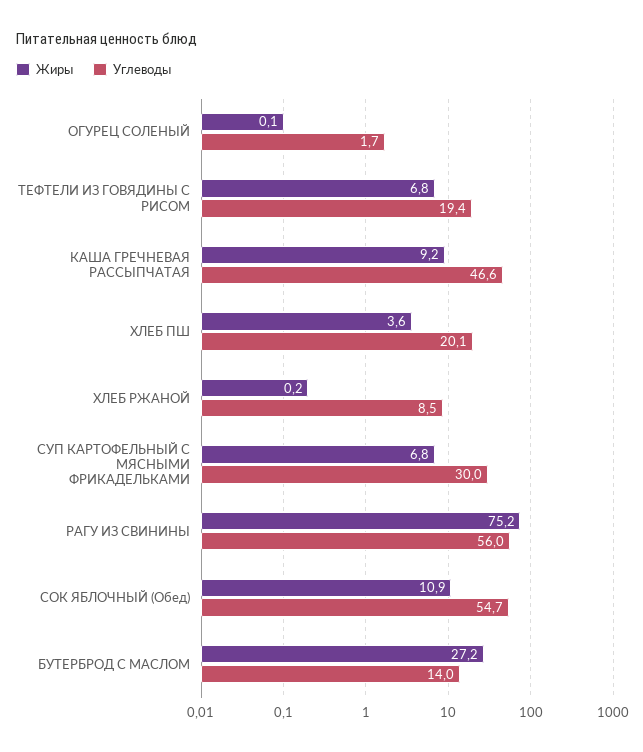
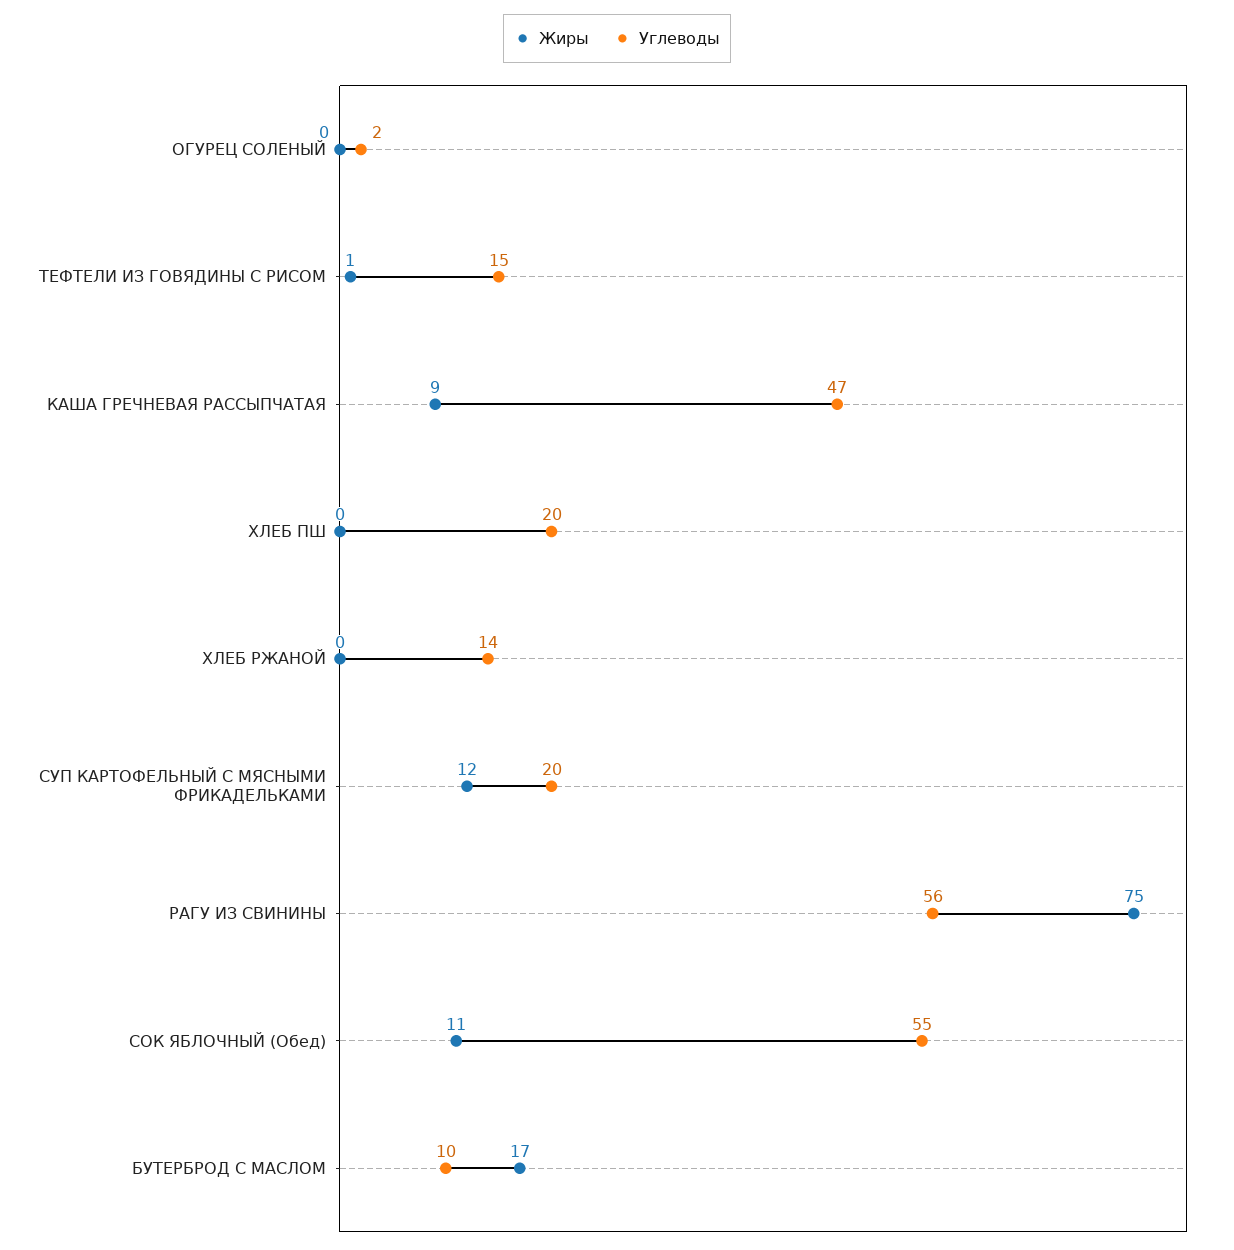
Жиры, ТЕФТЕЛИ ИЗ ГОВЯДИНЫ С РИСОМ: 6.8 -> 1
Углеводы, ТЕФТЕЛИ ИЗ ГОВЯДИНЫ С РИСОМ: 19.4 -> 15
Жиры, ХЛЕБ ПШ: 3.6 -> 0
Углеводы, ХЛЕБ РЖАНОЙ: 8.5 -> 14
Жиры, СУП КАРТОФЕЛЬНЫЙ С МЯСНЫМИ ФРИКАДЕЛЬКАМИ: 6.8 -> 12
Углеводы, СУП КАРТОФЕЛЬНЫЙ С МЯСНЫМИ ФРИКАДЕЛЬКАМИ: 30 -> 20
Жиры, БУТЕРБРОД С МАСЛОМ: 27.2 -> 17
Углеводы, БУТЕРБРОД С МАСЛОМ: 14 -> 10

